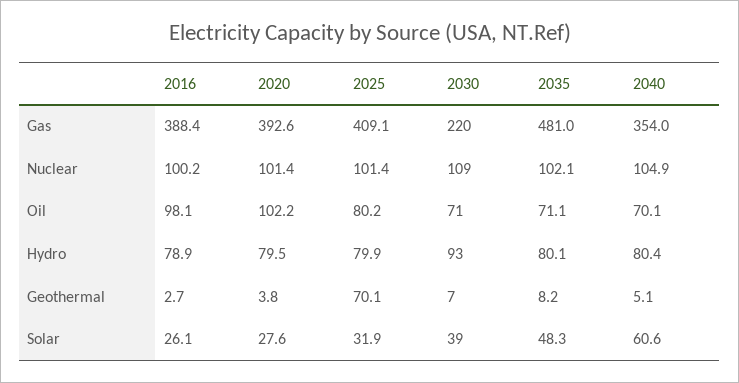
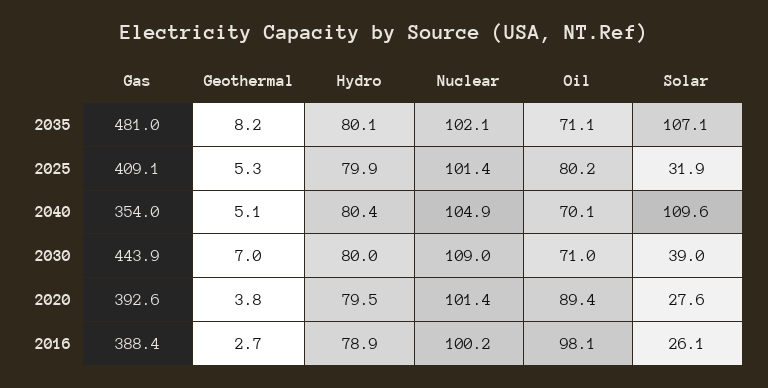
2030, Gas: 220 -> 443.9
2020, Oil: 102.2 -> 89.4
2030, Hydro: 93 -> 80
2025, Geothermal: 70.1 -> 5.3
2035, Solar: 48.3 -> 107.1
2040, Solar: 60.6 -> 109.6

